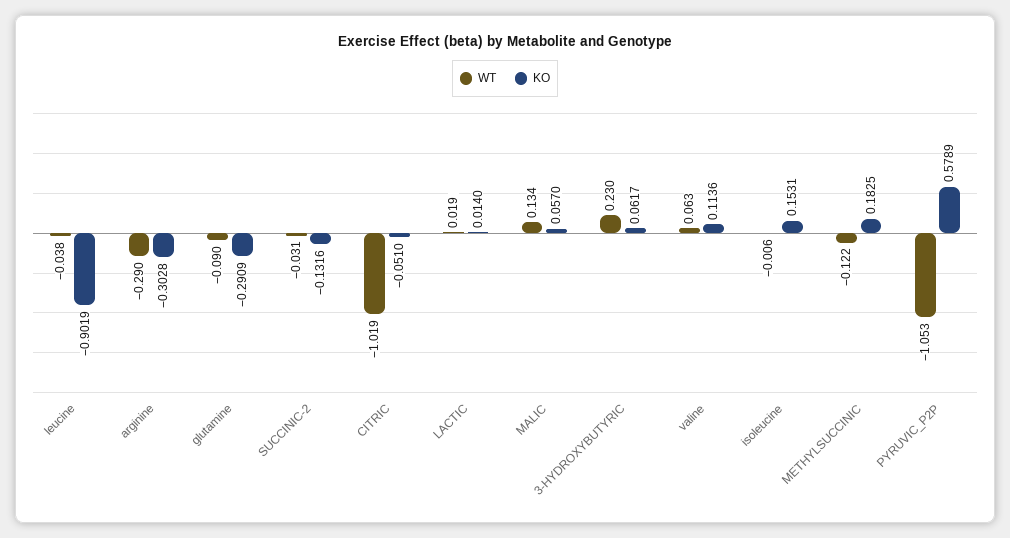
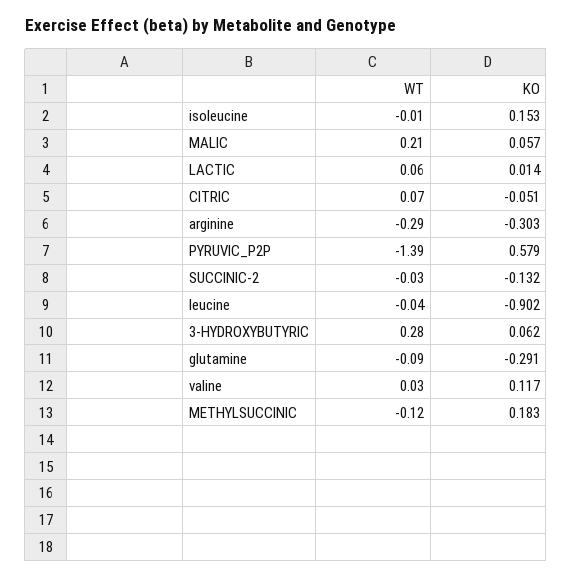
WT, CITRIC: -1.019 -> 0.07
WT, LACTIC: 0.019 -> 0.06
WT, MALIC: 0.134 -> 0.21
WT, 3-HYDROXYBUTYRIC: 0.23 -> 0.28
WT, valine: 0.063 -> 0.03
KO, valine: 0.1136 -> 0.117
WT, PYRUVIC_P2P: -1.053 -> -1.39

